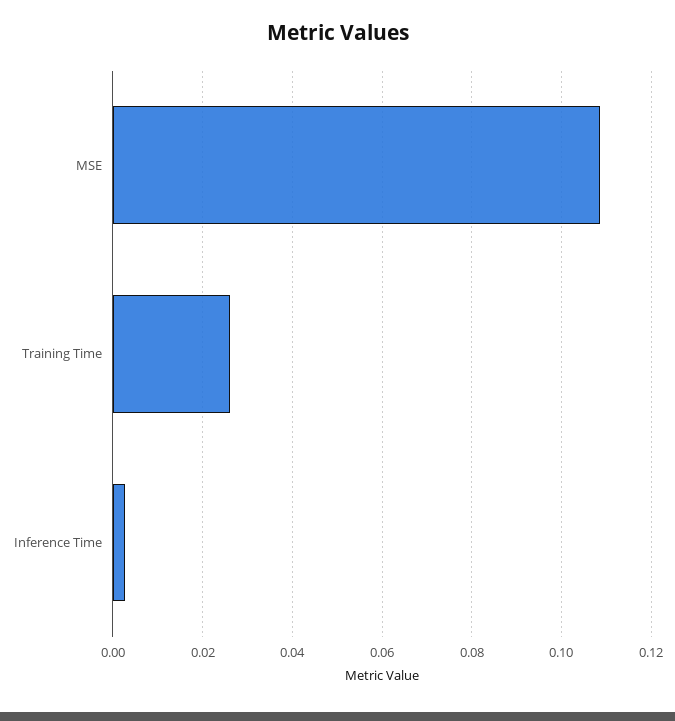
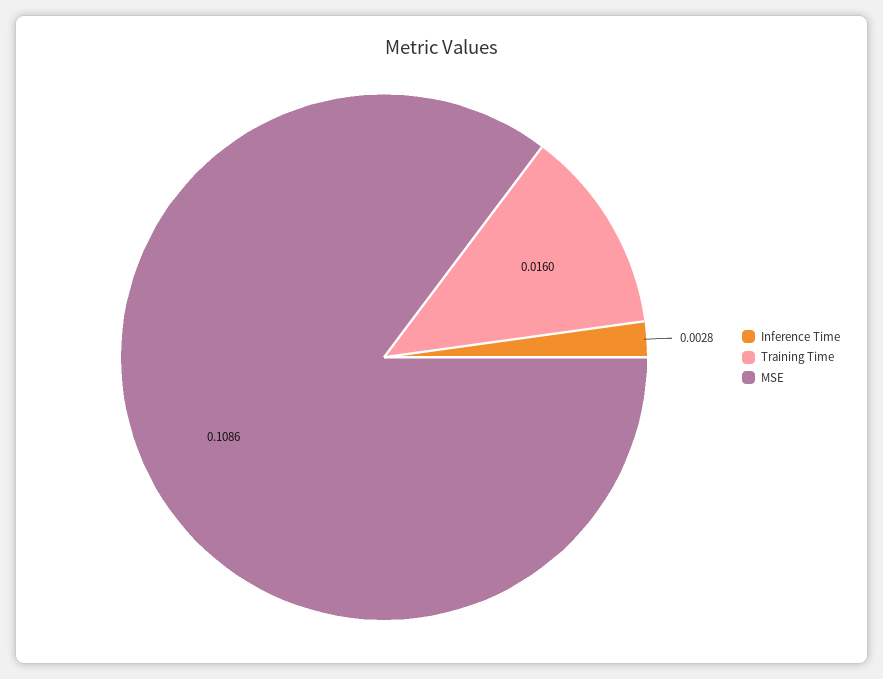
Training Time: 0.026 -> 0.016

